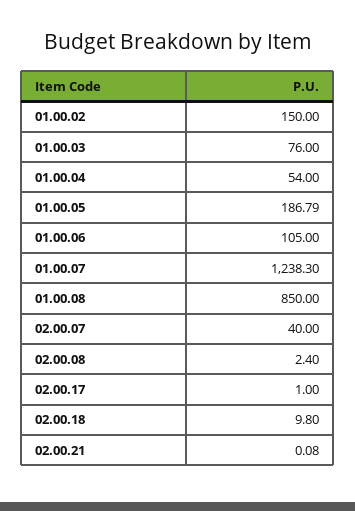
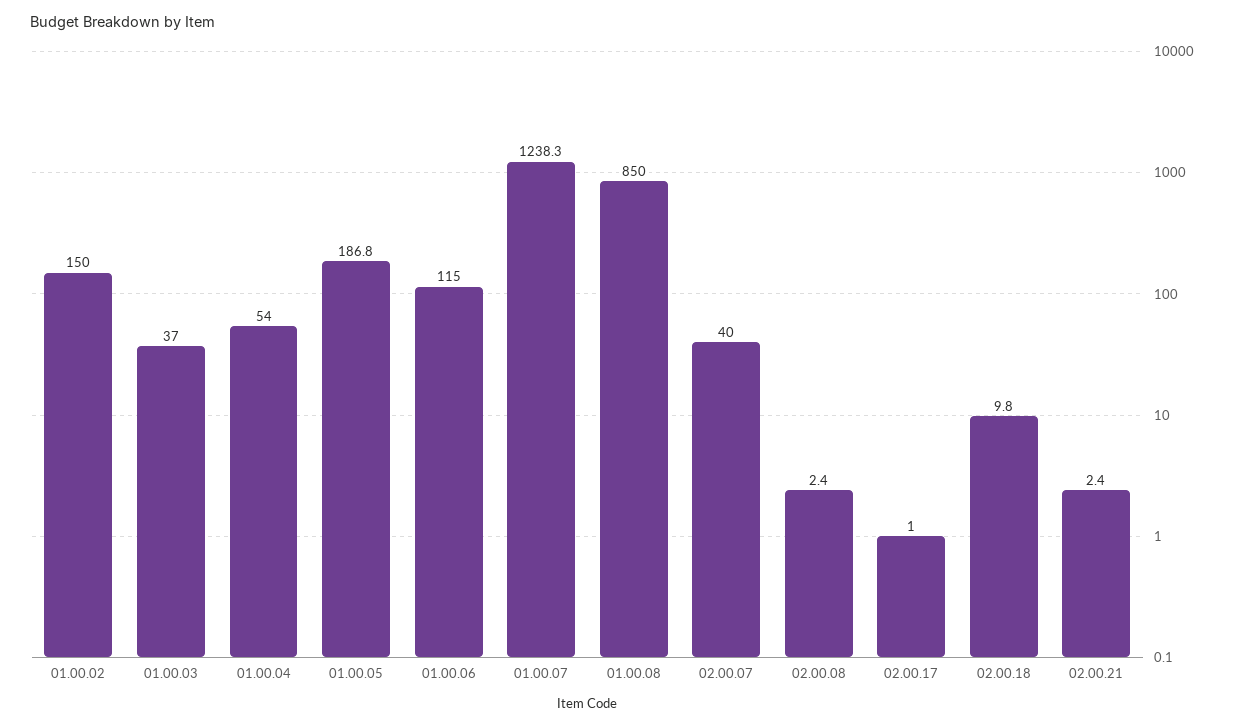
01.00.03: 76 -> 37
01.00.06: 105 -> 115
02.00.21: 0.08 -> 2.4

